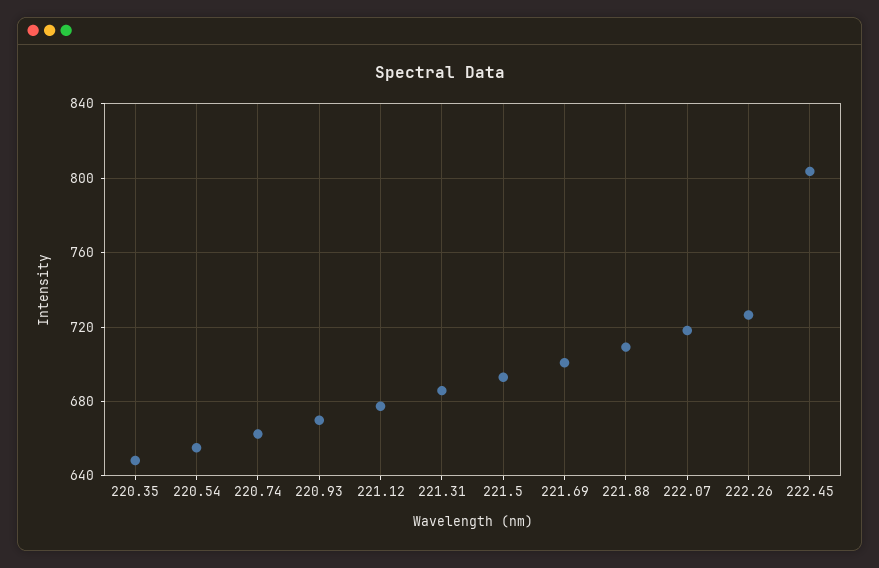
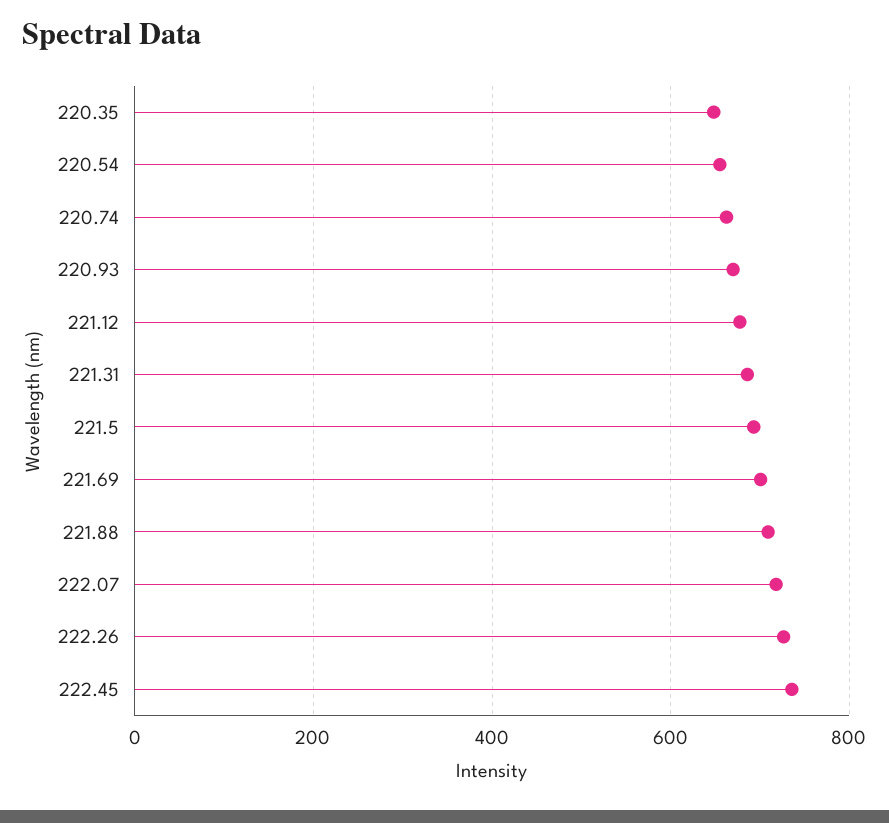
222.45: 805 -> 740

